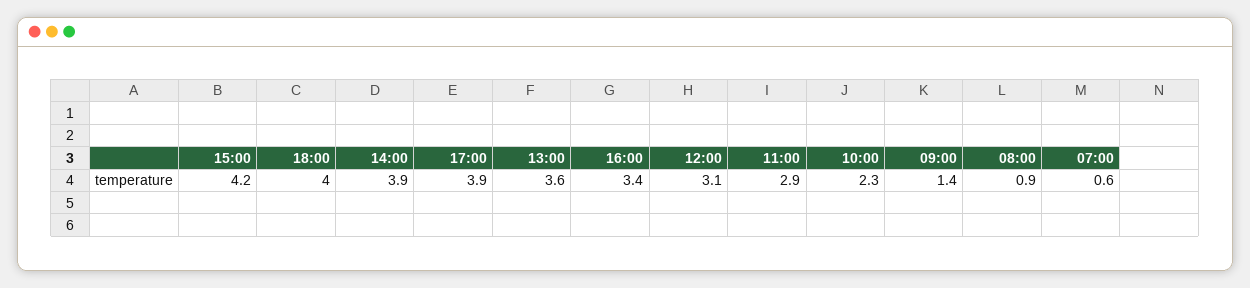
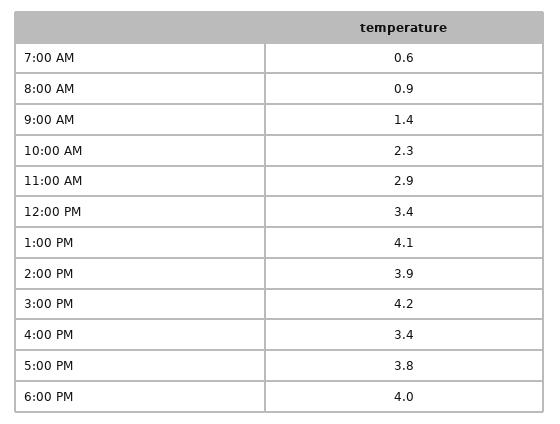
17:00: 3.9 -> 3.8
13:00: 3.6 -> 4.1
12:00: 3.1 -> 3.4

